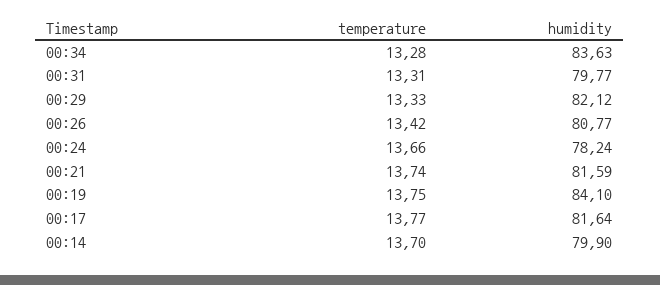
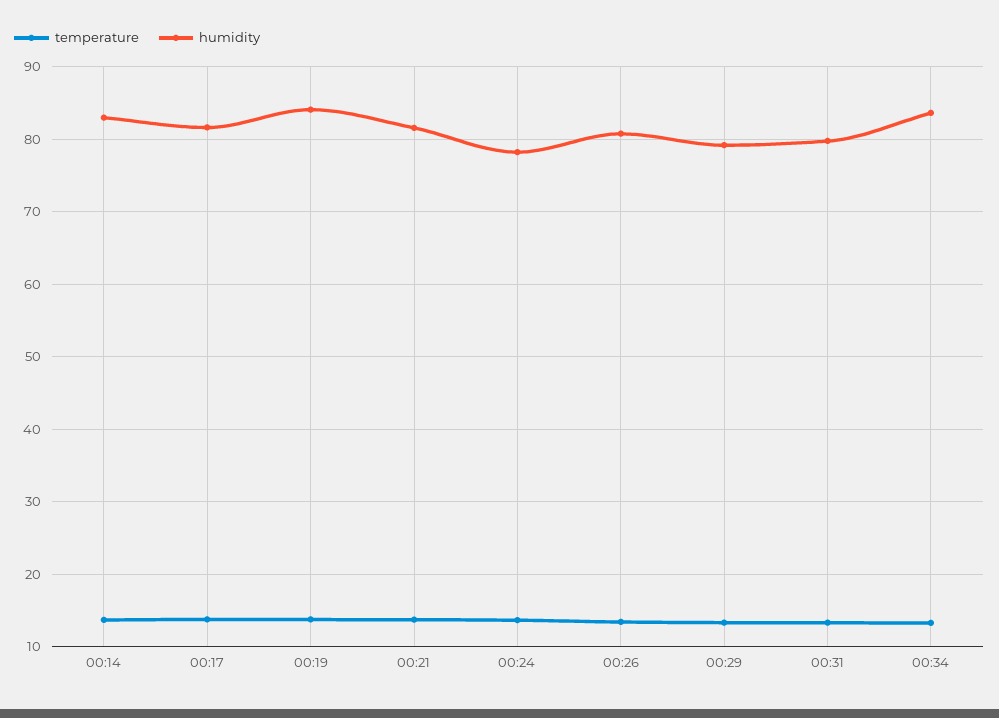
humidity, 00:29: 82.12 -> 79
humidity, 00:14: 79.9 -> 83

